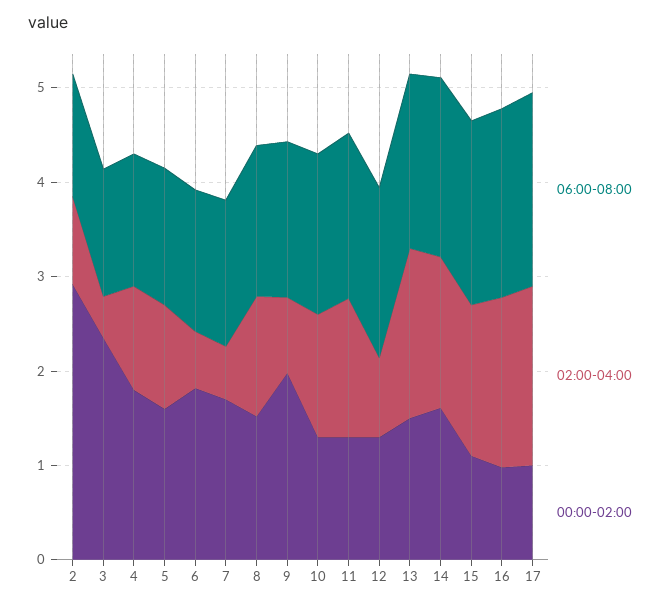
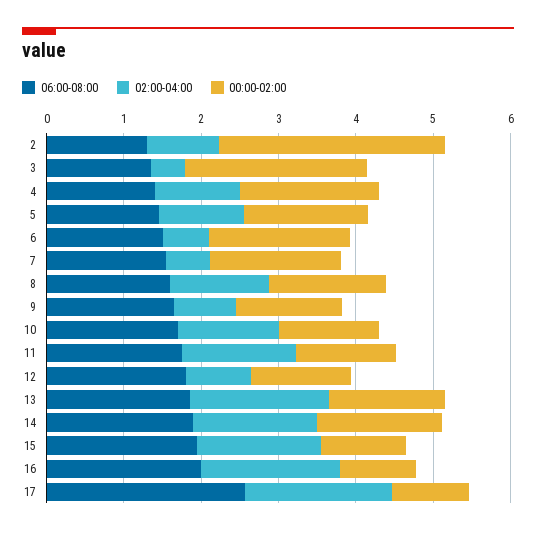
00:00-02:00, 9: 2 -> 1.4
06:00-08:00, 17: 2 -> 2.6

